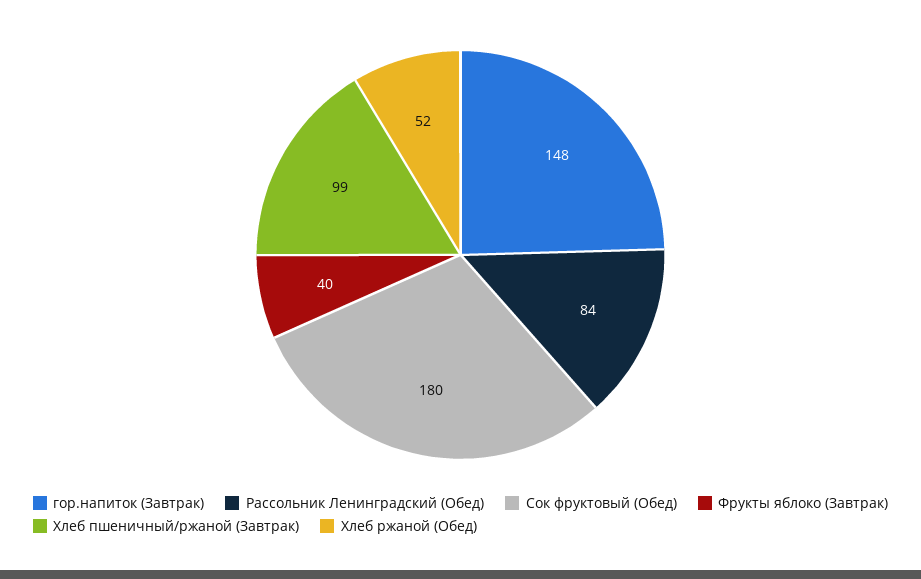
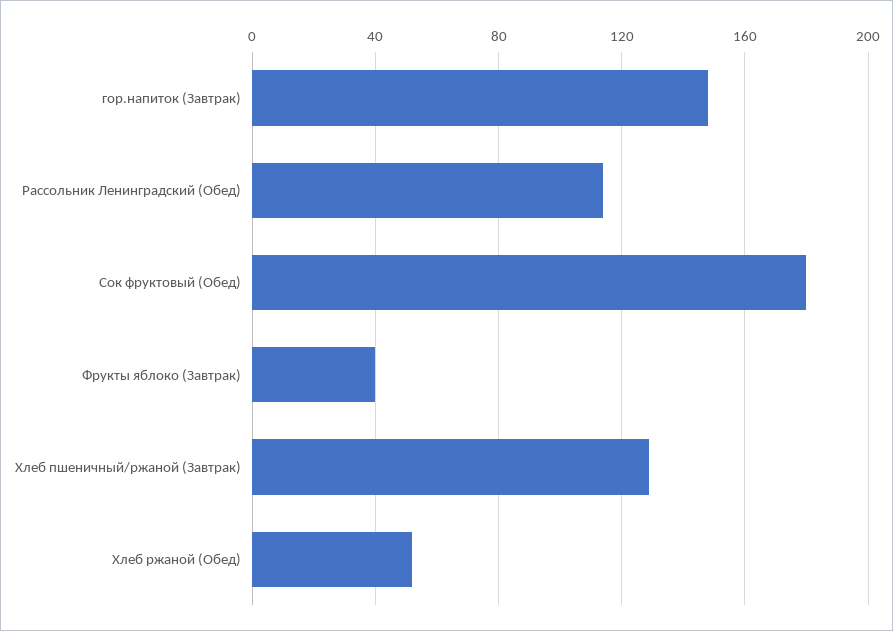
Рассольник Ленинградский (Обед): 84 -> 115
Хлеб пшеничный/ржаной (Завтрак): 99 -> 130

